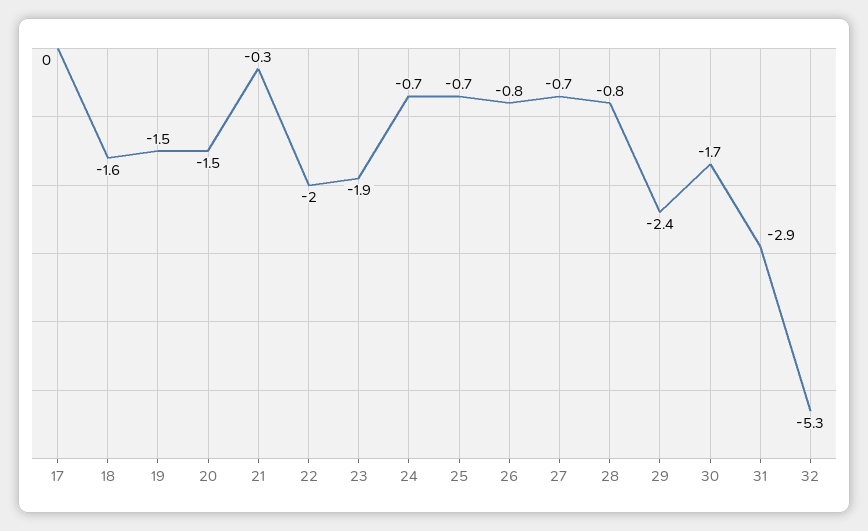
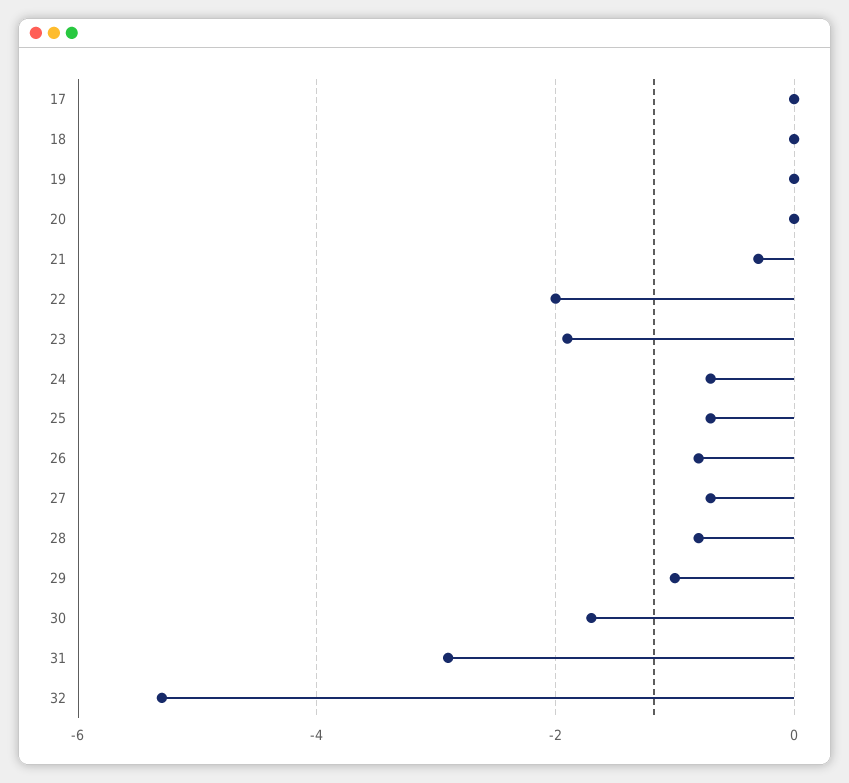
18: -1.6 -> 0
19: -1.5 -> 0
20: -1.5 -> 0
29: -2.4 -> -1

